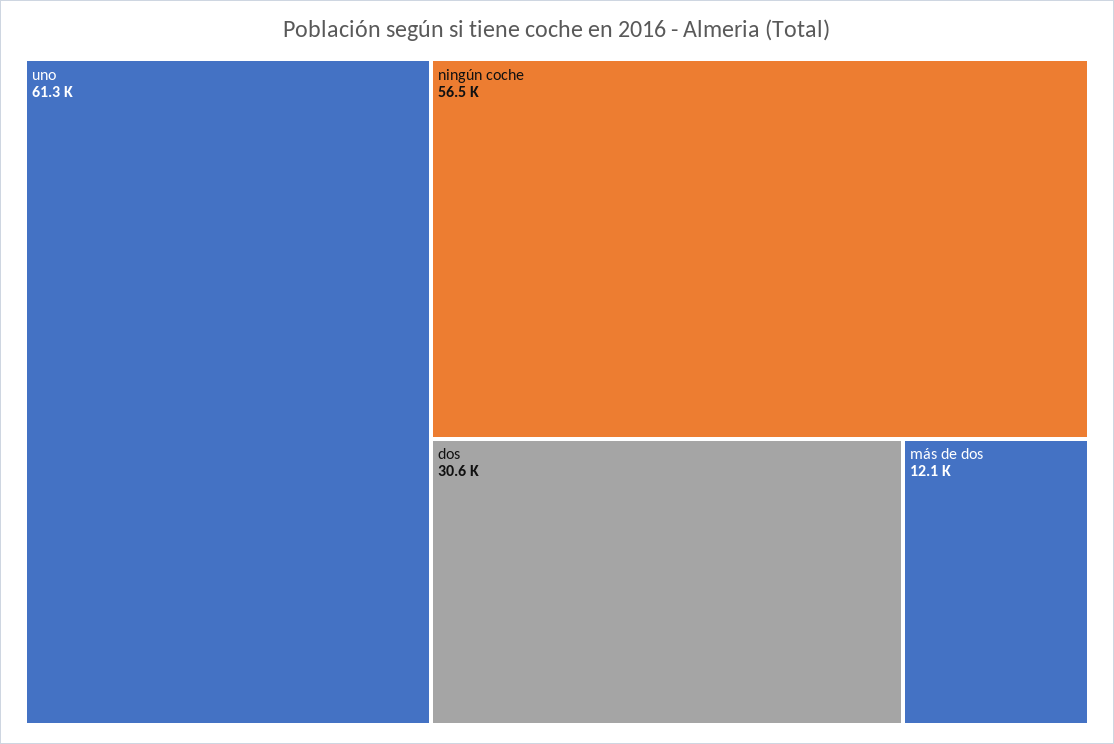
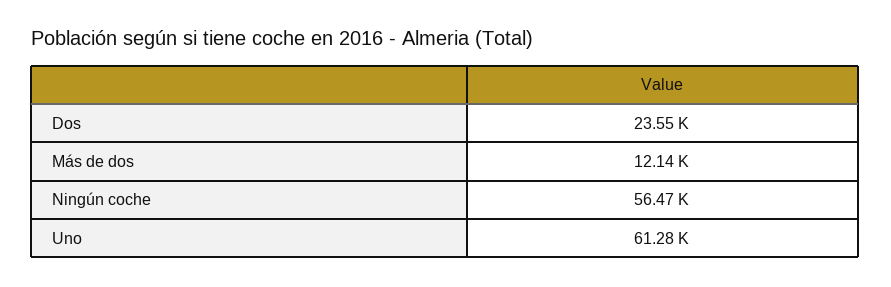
dos: 30600 -> 23550

